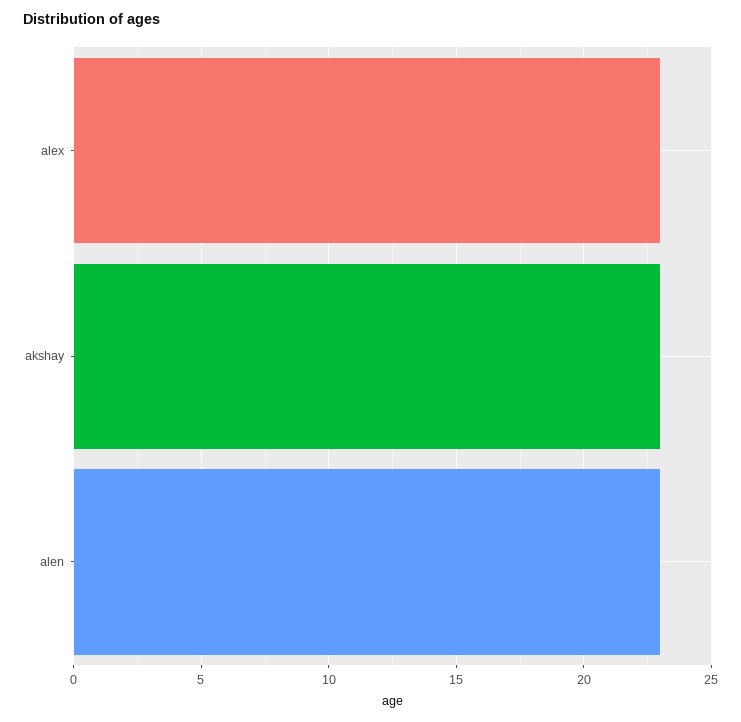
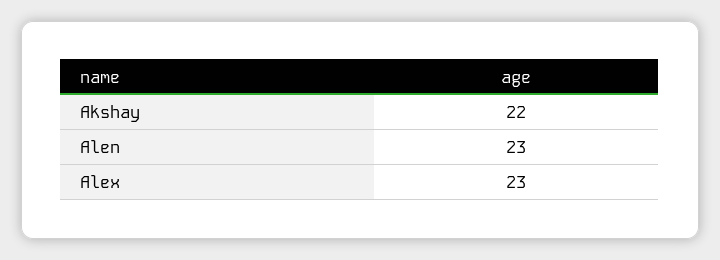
akshay: 23 -> 22

